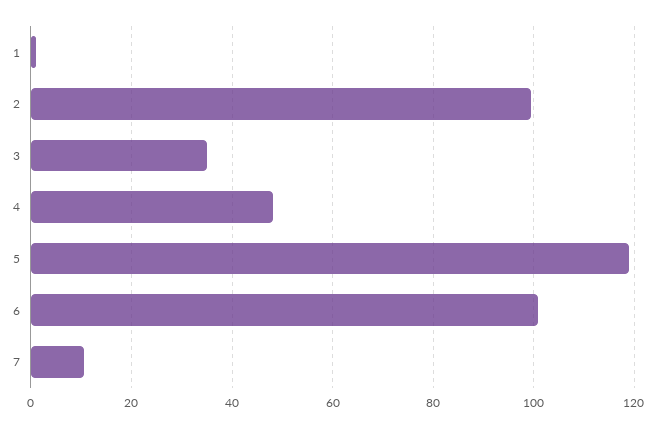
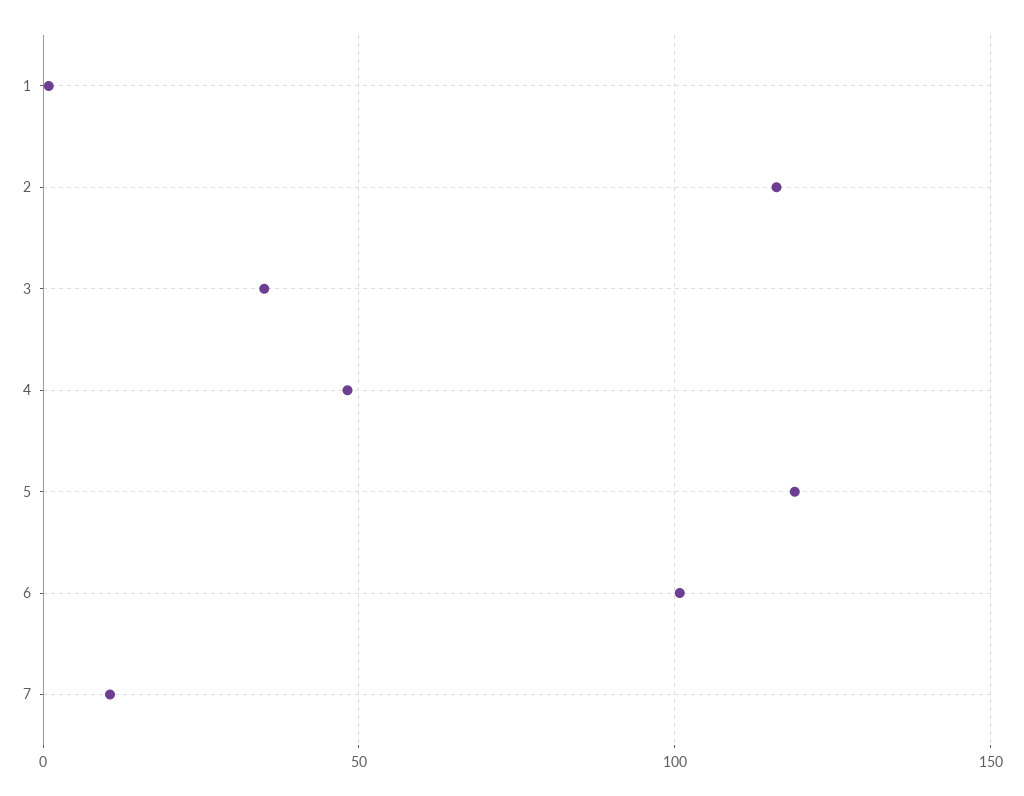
2: 100 -> 115

